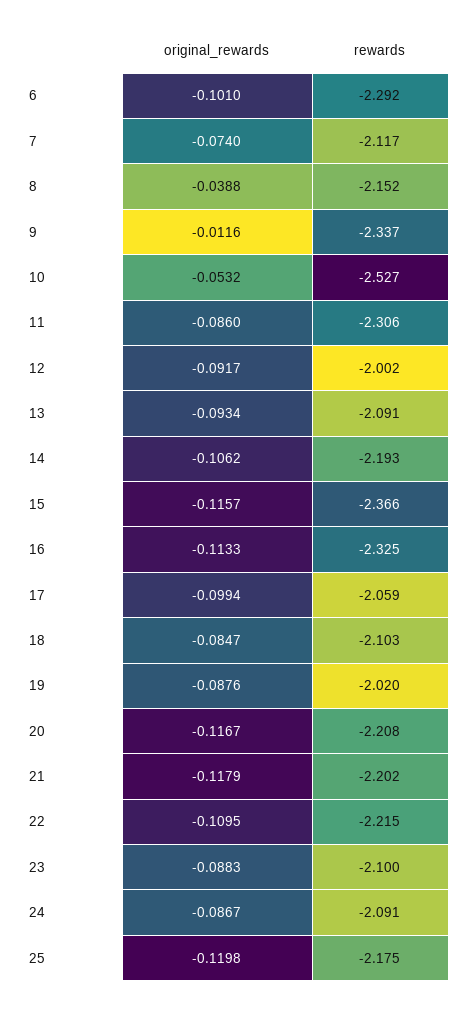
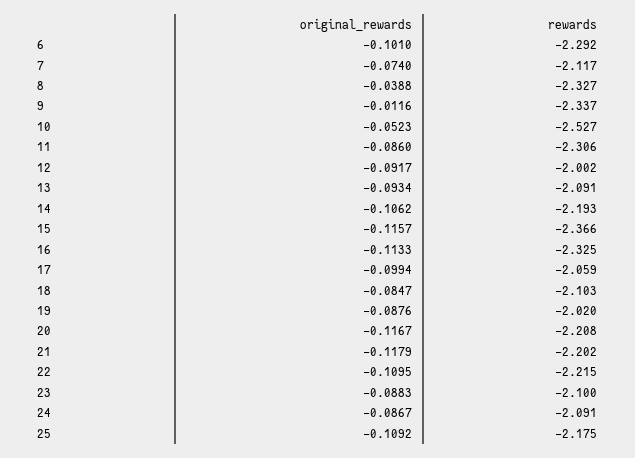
rewards, 8: -2.152 -> -2.327
original_rewards, 10: -0.0532 -> -0.0523
original_rewards, 25: -0.1198 -> -0.1092

